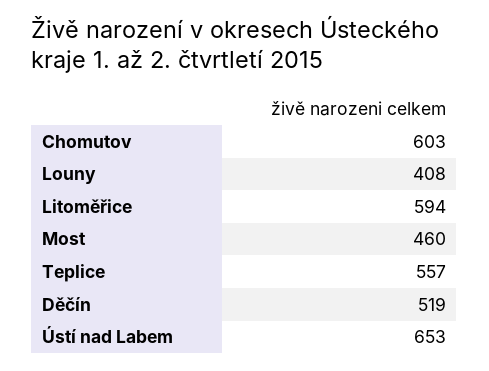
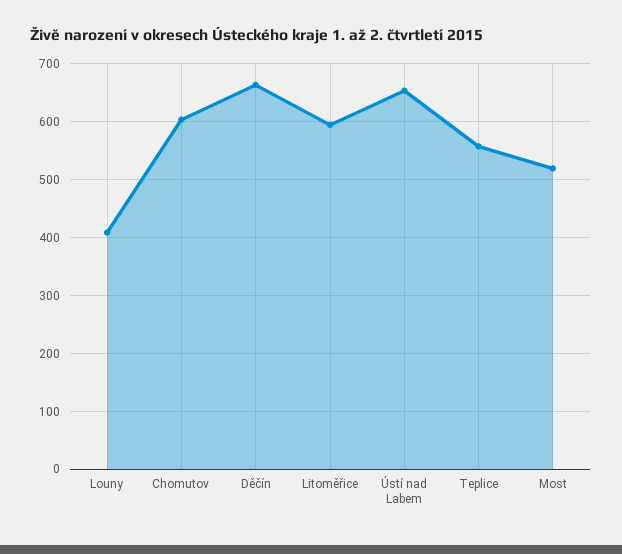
Most: 460 -> 520
Děčín: 519 -> 660

